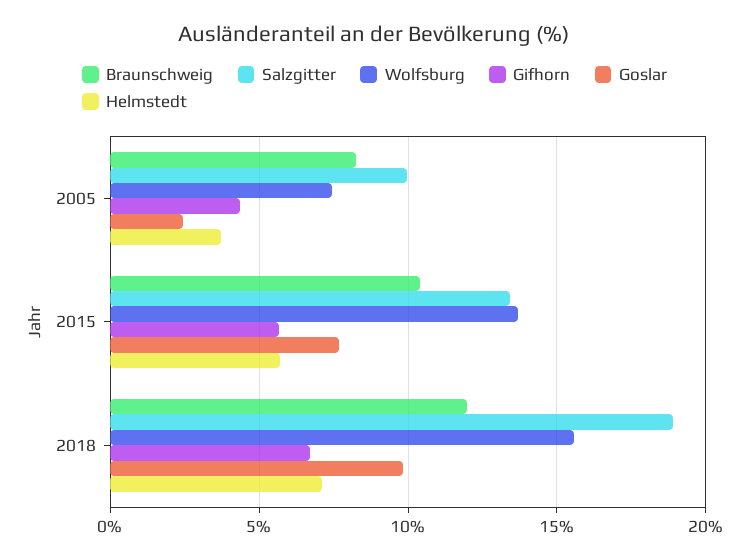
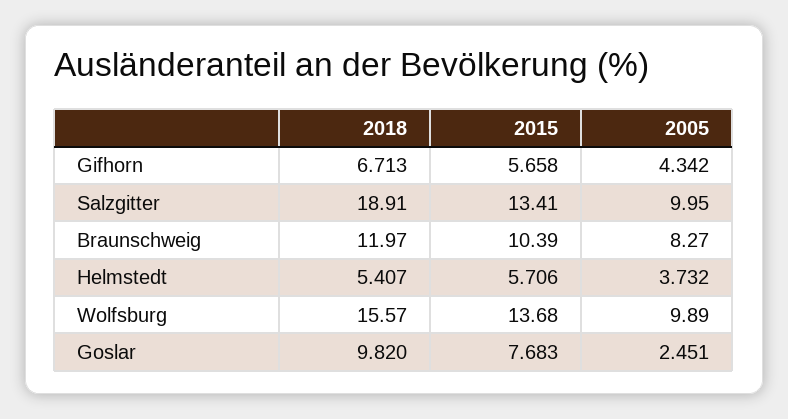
Wolfsburg, 2005: 7.5 -> 9.89
Helmstedt, 2018: 7 -> 5.407

